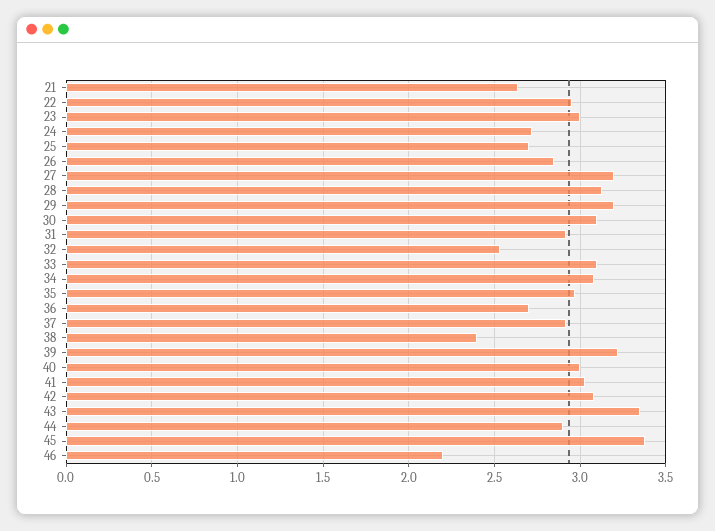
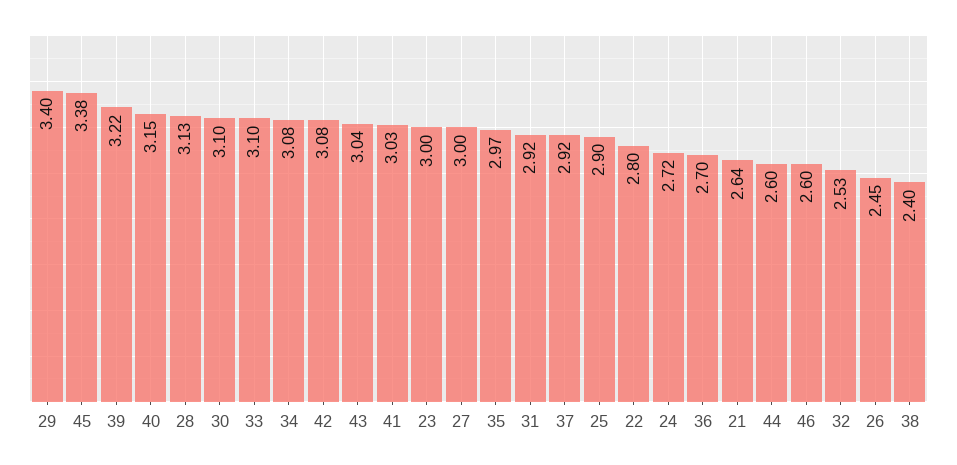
22: 2.95 -> 2.8
25: 2.7 -> 2.9
26: 2.85 -> 2.45
27: 3.2 -> 3
29: 3.2 -> 3.4
40: 3 -> 3.15
43: 3.35 -> 3.04
44: 2.9 -> 2.6
46: 2.2 -> 2.6

